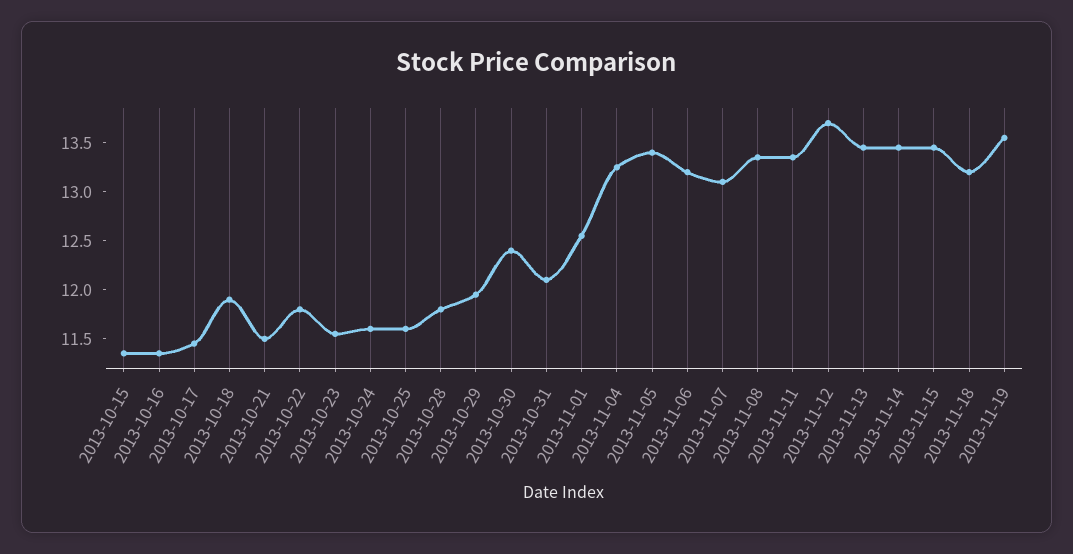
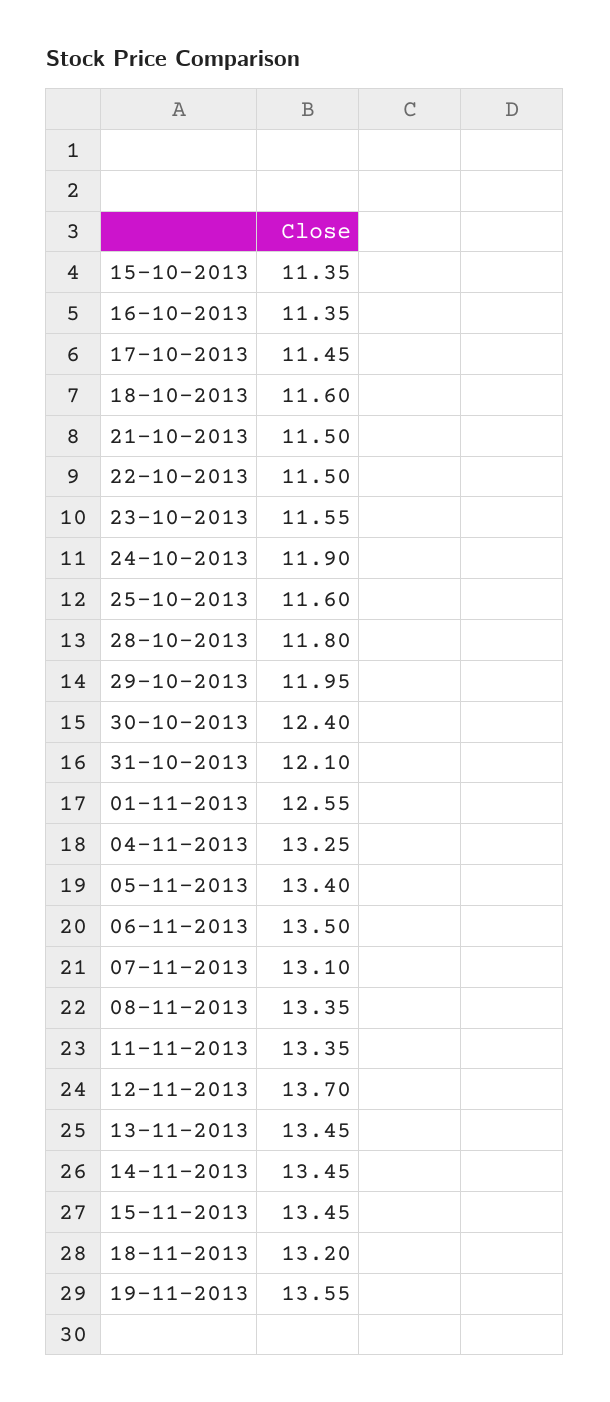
2013-10-18: 11.9 -> 11.6
2013-10-22: 11.8 -> 11.5
2013-10-24: 11.6 -> 11.9
2013-11-06: 13.2 -> 13.5

